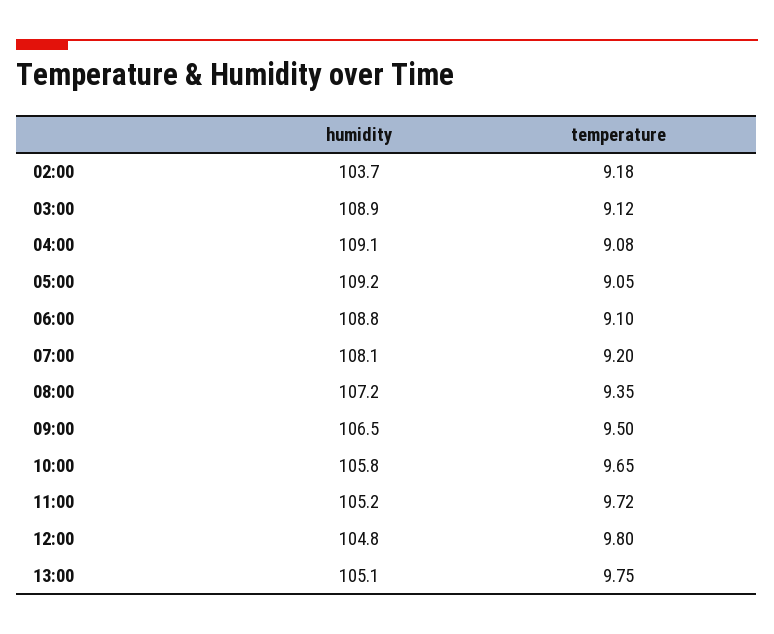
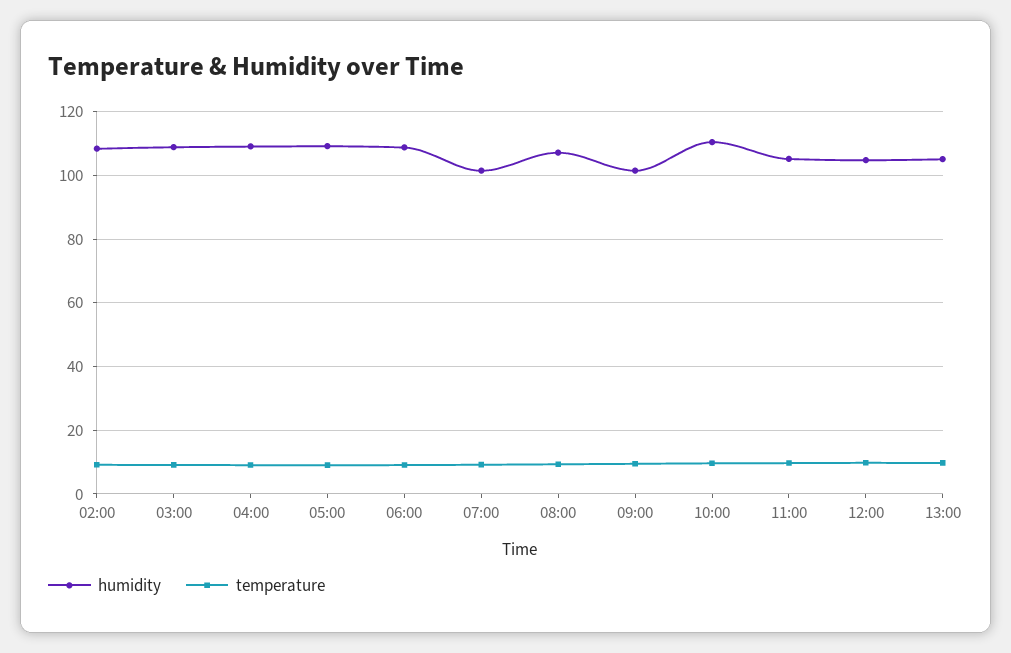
humidity, 02:00: 103.7 -> 108
humidity, 07:00: 108.1 -> 102
humidity, 09:00: 106.5 -> 102
humidity, 10:00: 105.8 -> 110

